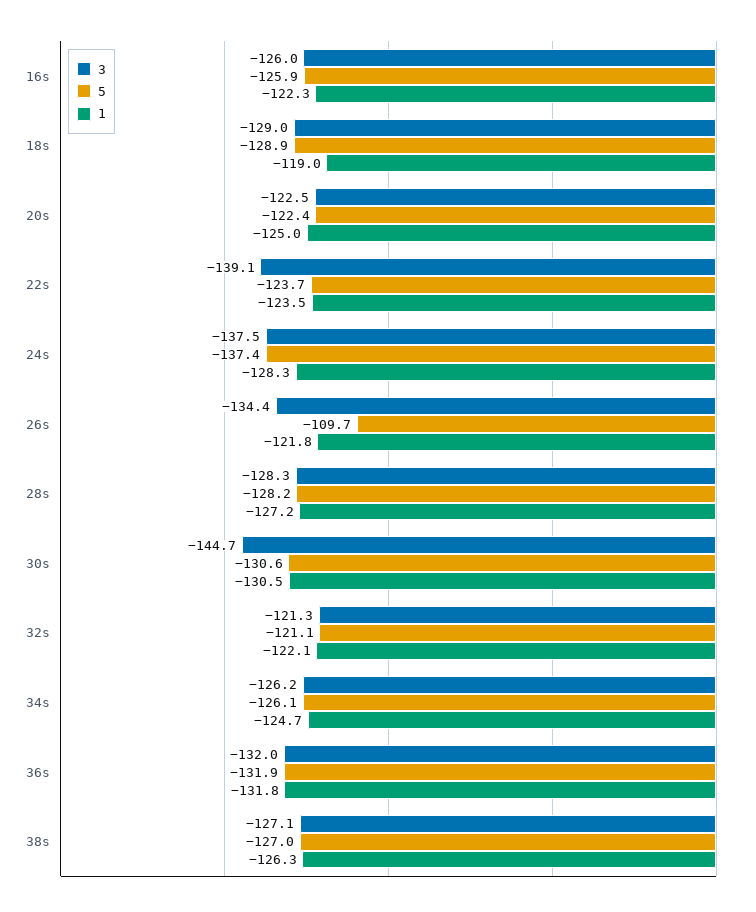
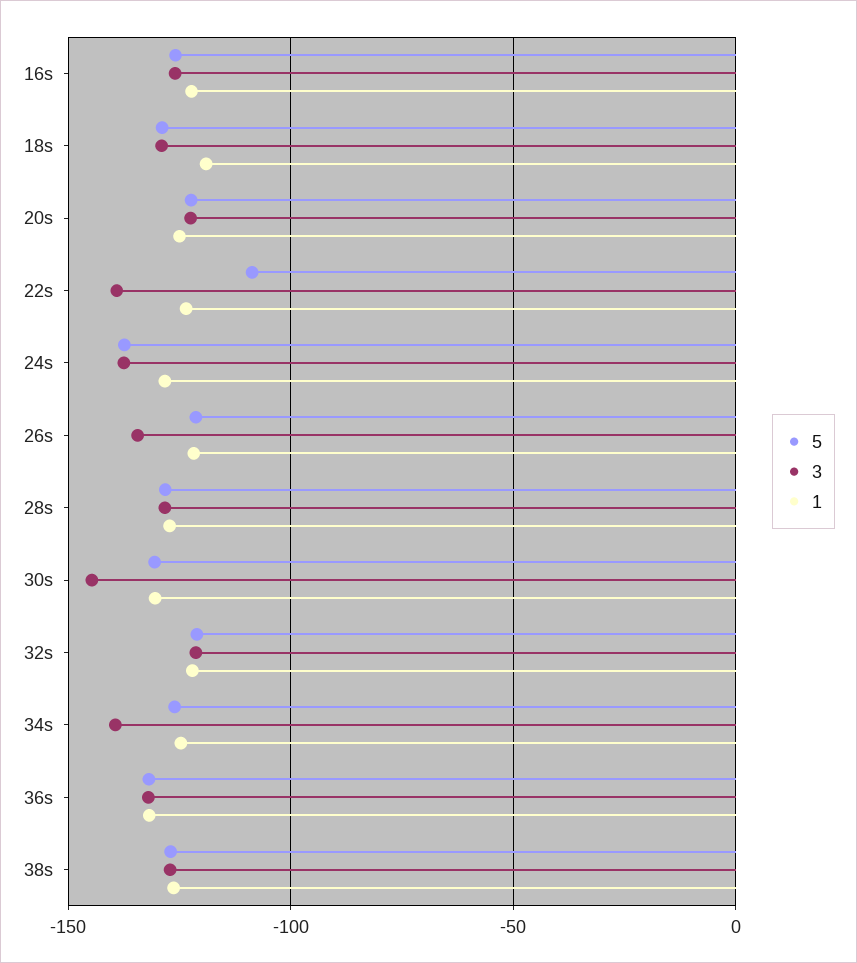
5, 22s: -123.7 -> -110
5, 26s: -109.7 -> -120
3, 34s: -126.2 -> -140

